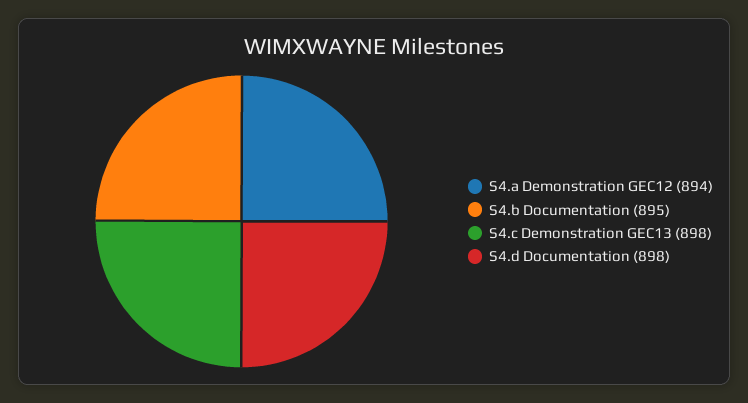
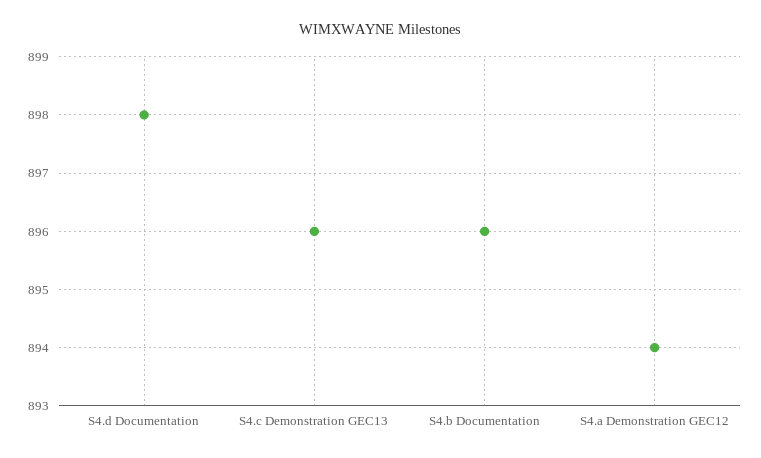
S4.b Documentation: 895 -> 896
S4.c Demonstration GEC13: 898 -> 896

